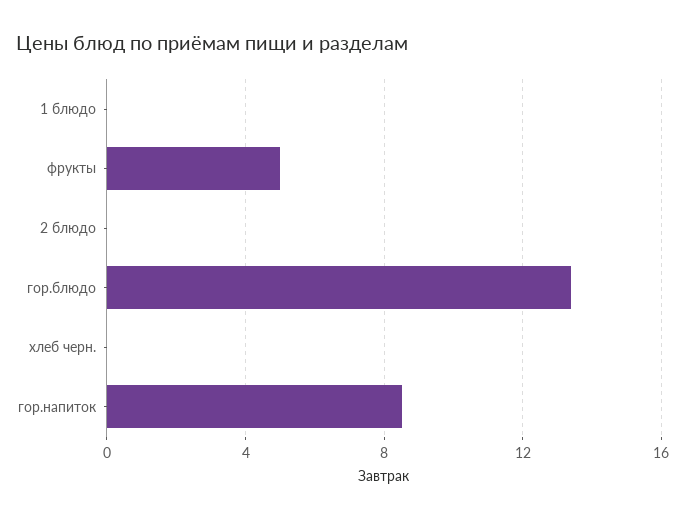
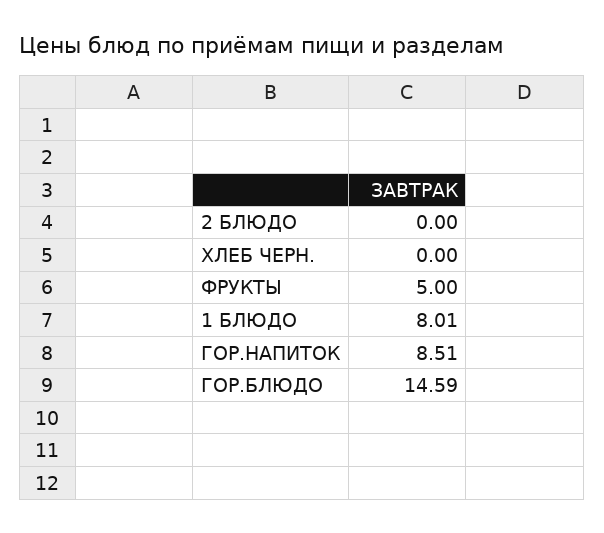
1 блюдо: 0 -> 8.01
гор.блюдо: 13.5 -> 14.59

